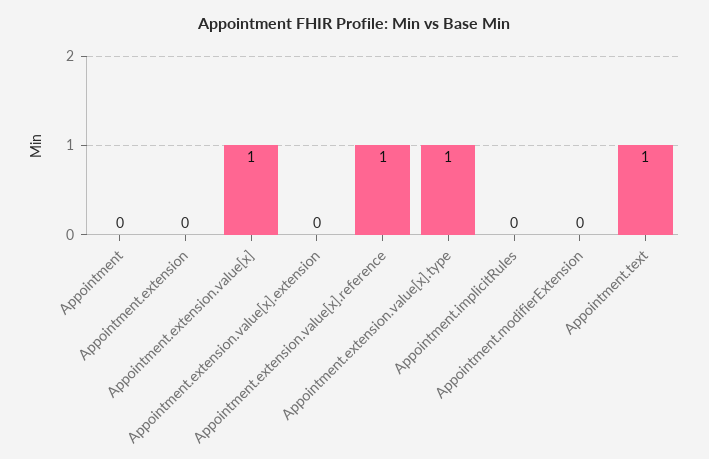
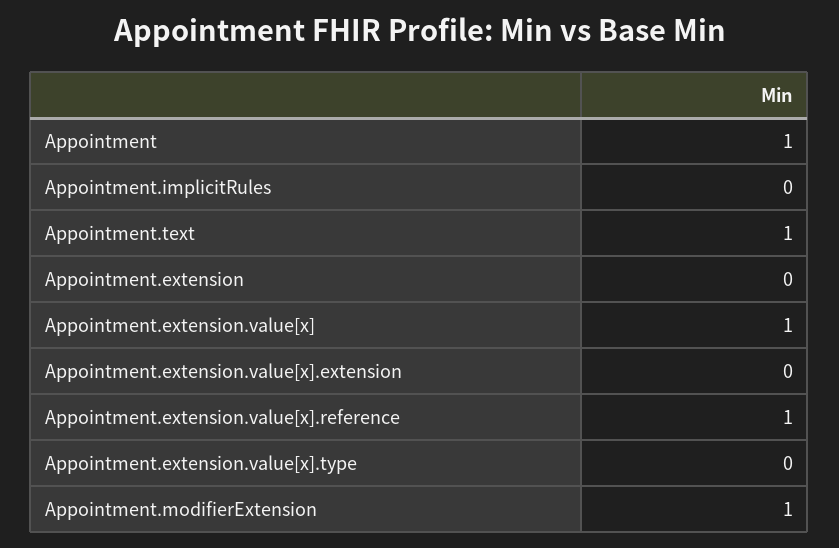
Appointment: 0 -> 1
Appointment.extension.value[x].type: 1 -> 0
Appointment.modifierExtension: 0 -> 1

